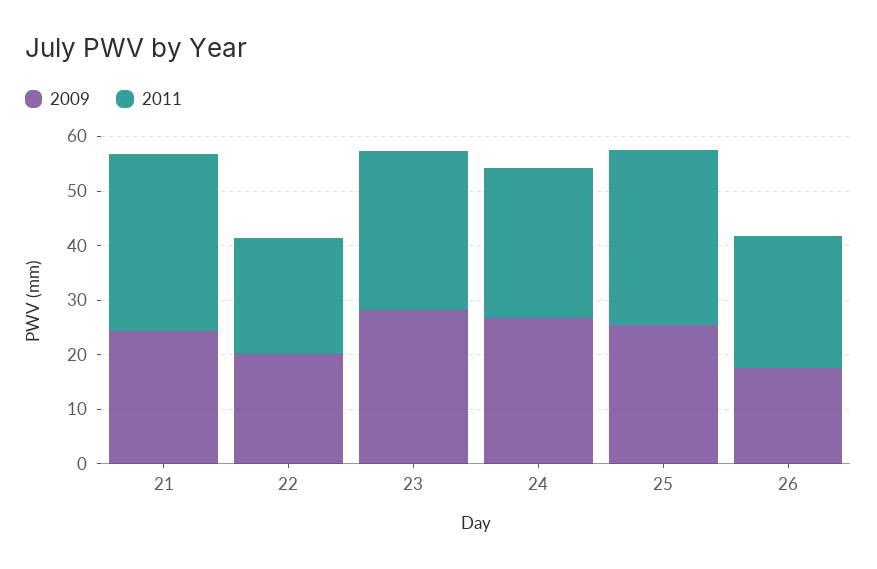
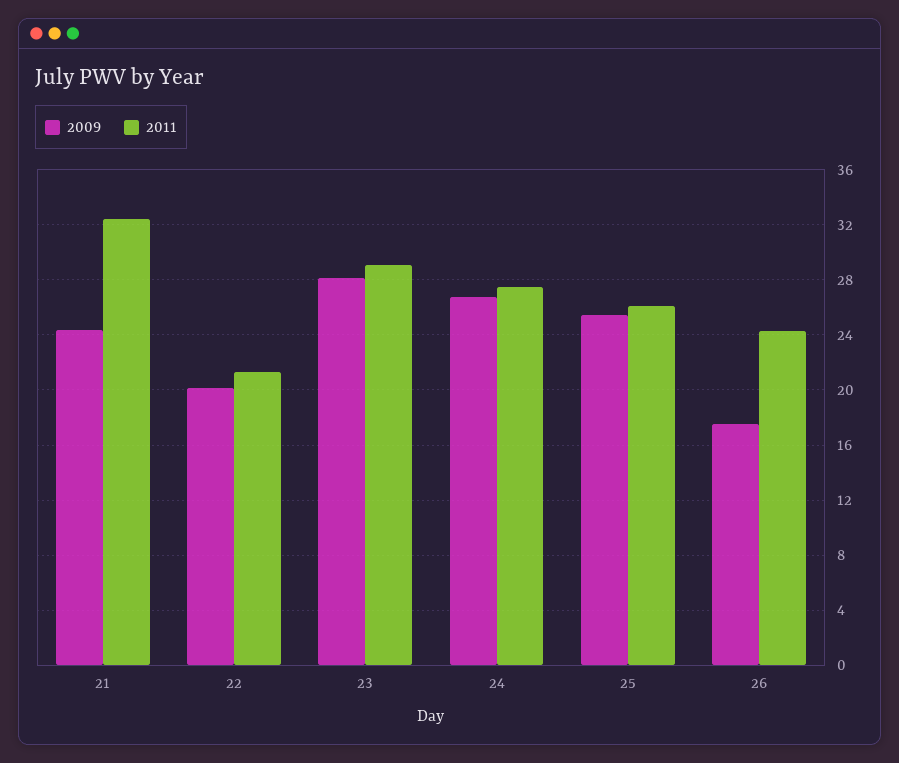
2011, 25: 32 -> 26

